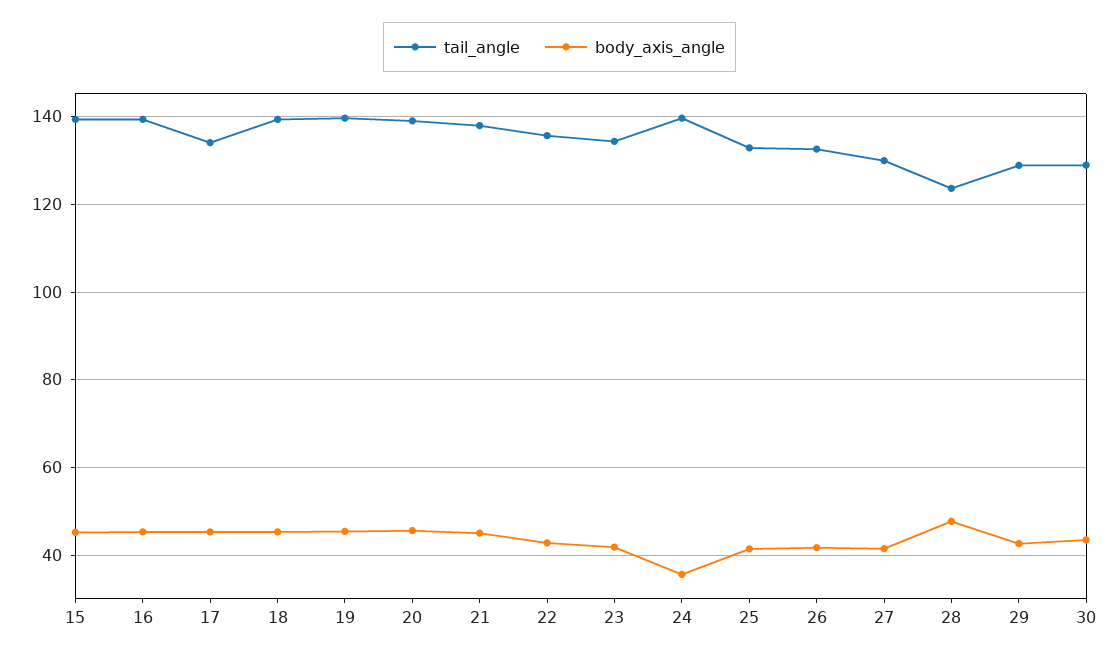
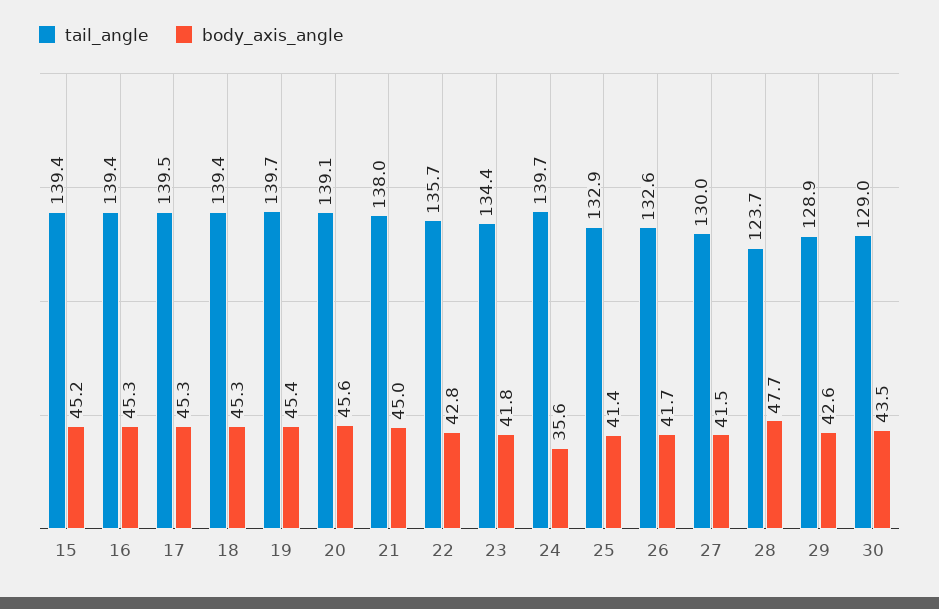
tail_angle, 17: 134 -> 139.5

